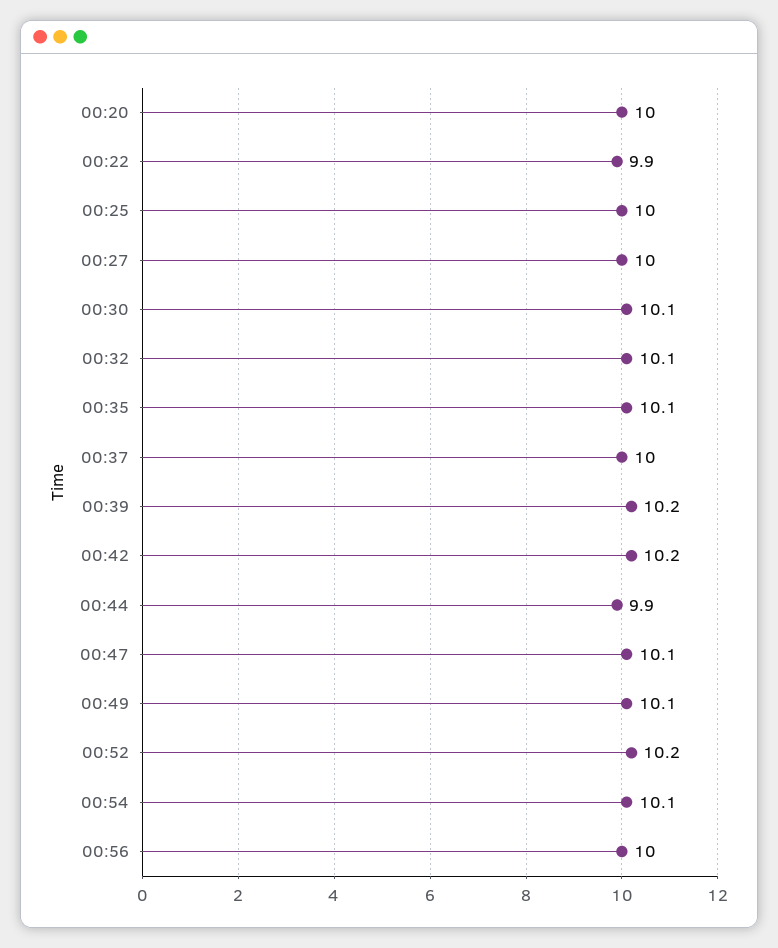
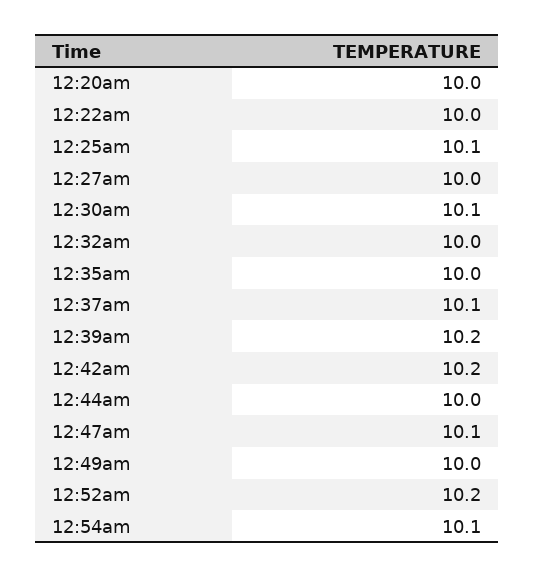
00:22: 9.9 -> 10
00:25: 10 -> 10.1
00:32: 10.1 -> 10
00:35: 10.1 -> 10
00:37: 10 -> 10.1
00:44: 9.9 -> 10
00:49: 10.1 -> 10
00:56: 10 -> none

